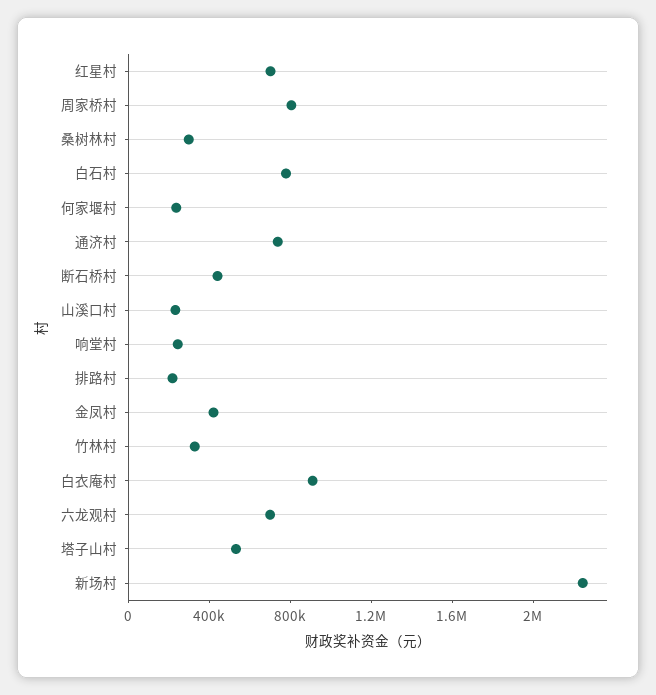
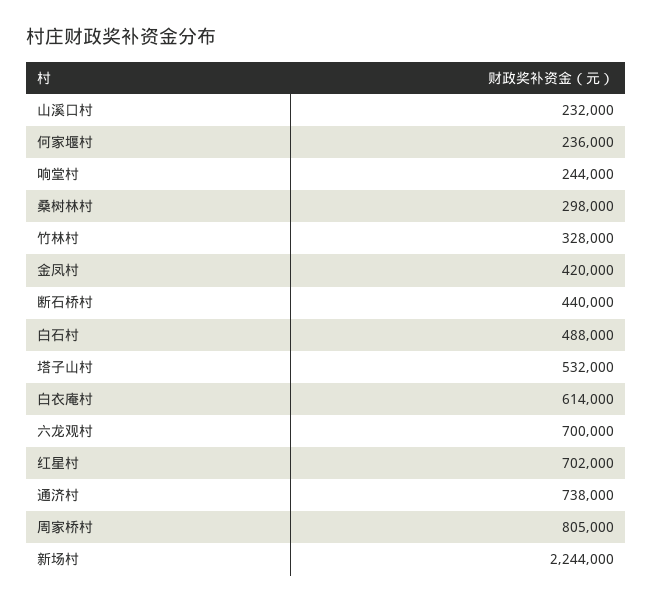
白石村: 800000 -> 488000
排路村: 200000 -> none
白衣庵村: 900000 -> 614000

